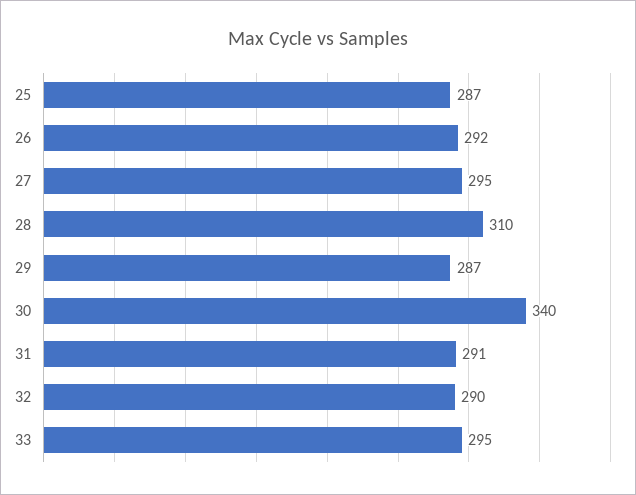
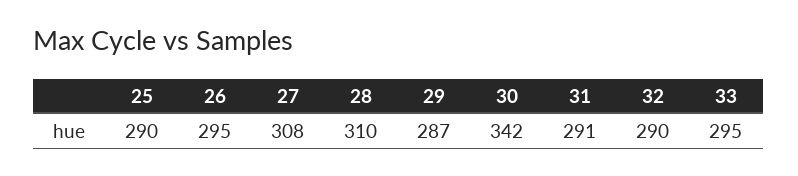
25: 287 -> 290
26: 292 -> 295
27: 295 -> 308
30: 340 -> 342

